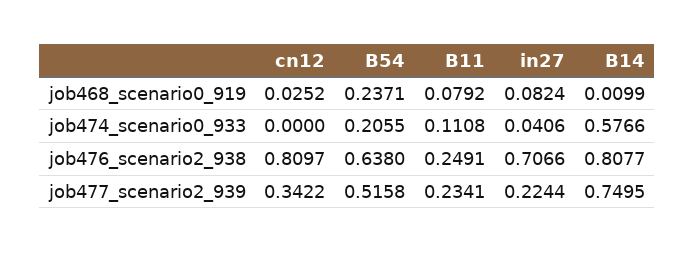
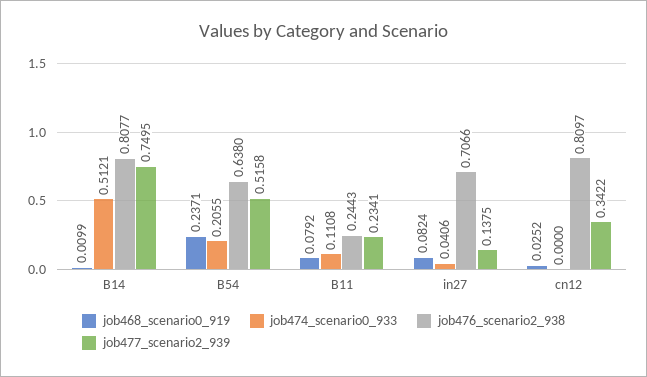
job474_scenario0_933, B14: 0.5766 -> 0.5121
job476_scenario2_938, B11: 0.2491 -> 0.2443
job477_scenario2_939, in27: 0.2244 -> 0.1375

